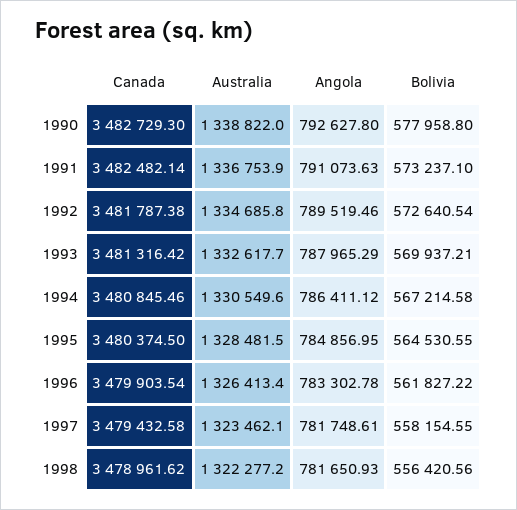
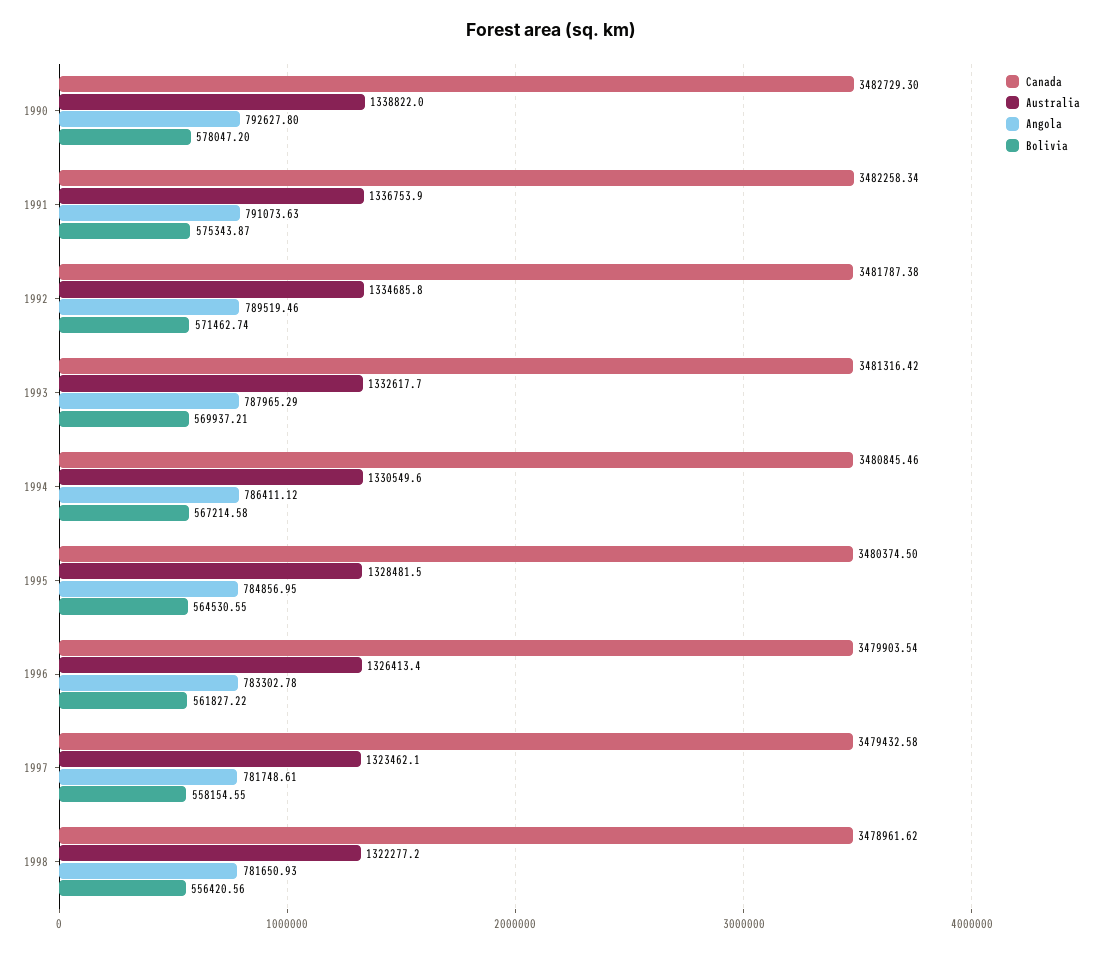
Bolivia, 1990: 577958.8 -> 578047.2
Canada, 1991: 3482482.14 -> 3482258.34
Bolivia, 1991: 573237.1 -> 575343.87
Bolivia, 1992: 572640.54 -> 571462.74

